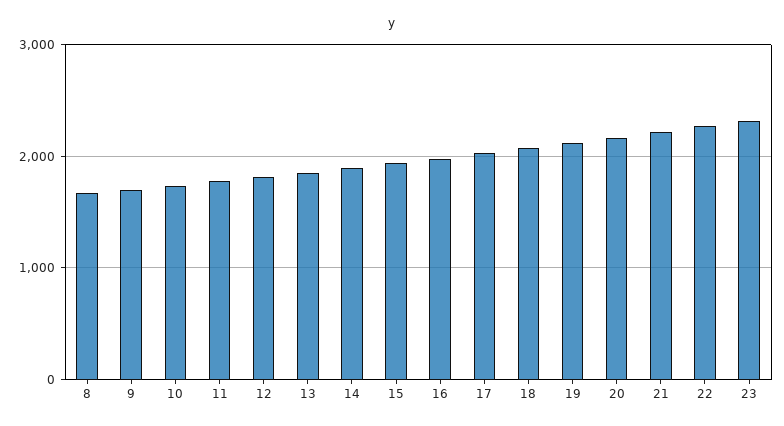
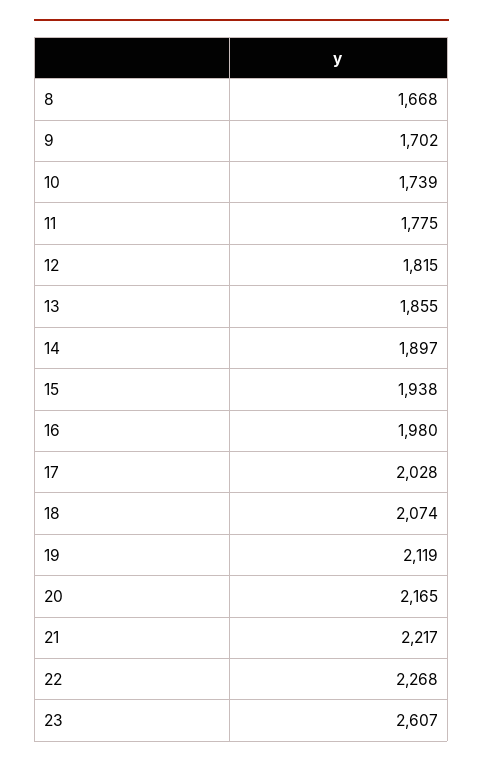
23: 2300 -> 2607

